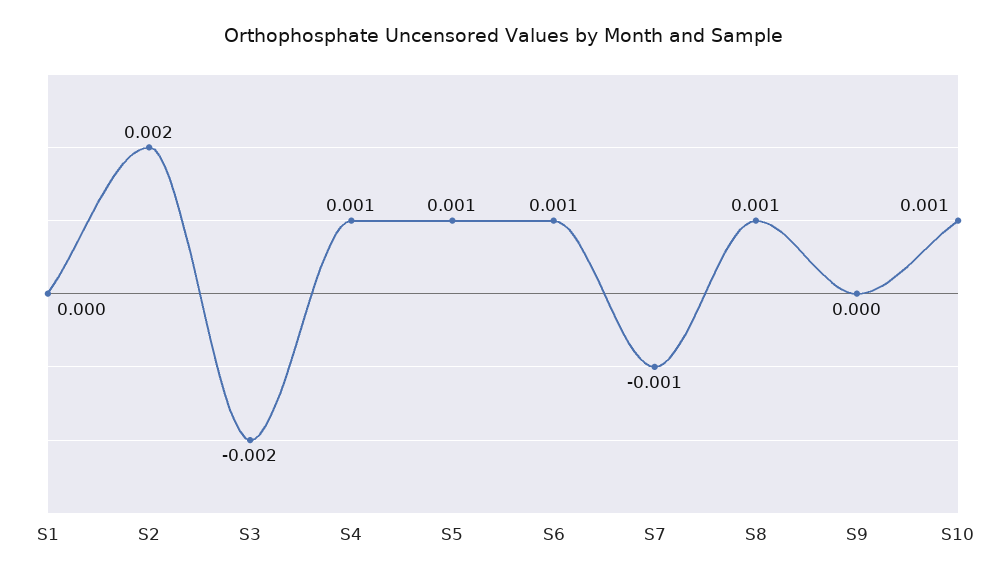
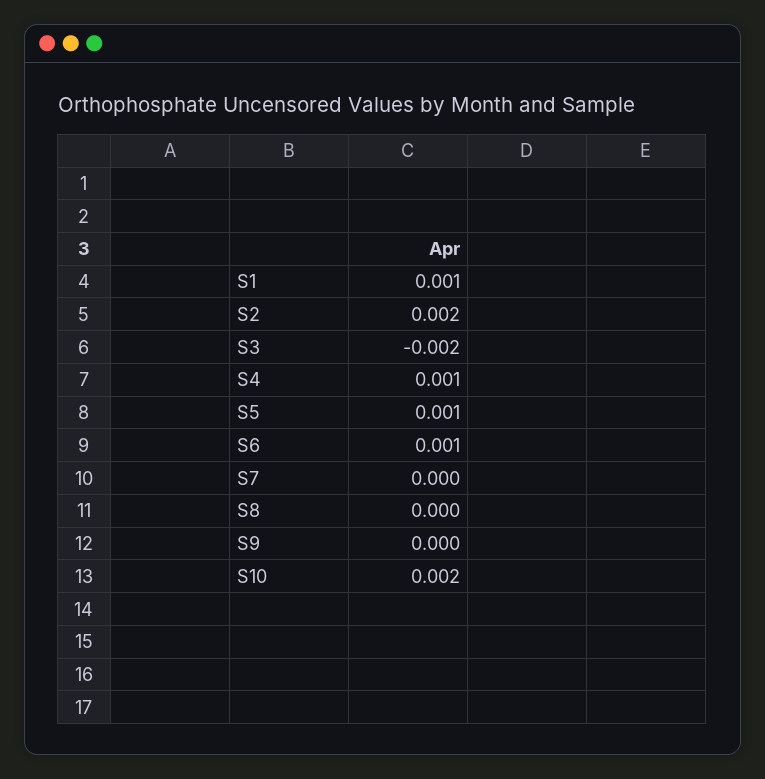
S1: 0 -> 0.001
S7: -0.001 -> 0
S8: 0.001 -> 0
S10: 0.001 -> 0.002

